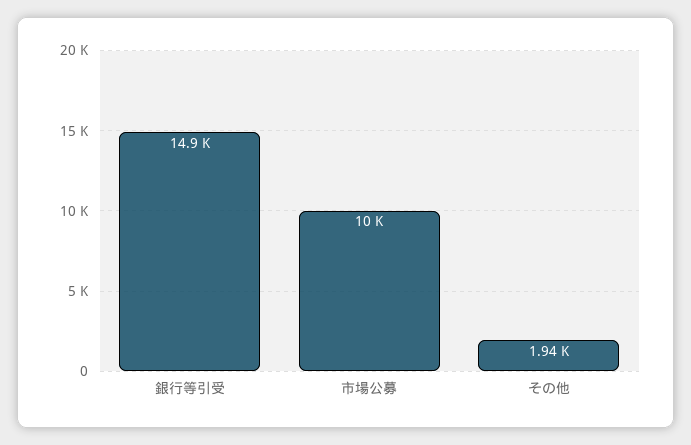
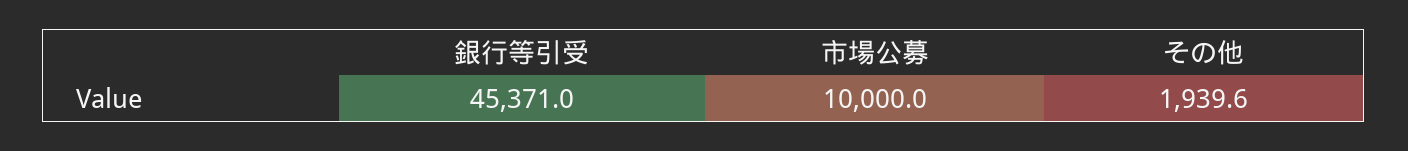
銀行等引受: 14900 -> 45371

